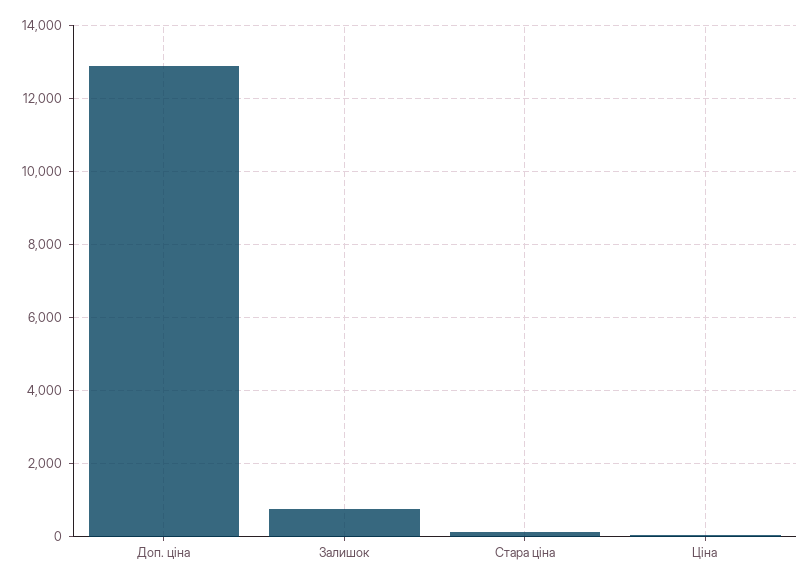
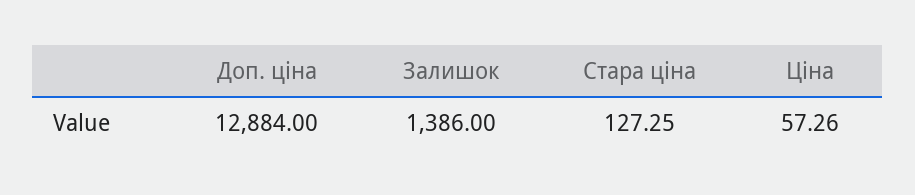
Залишок: 800 -> 1386

